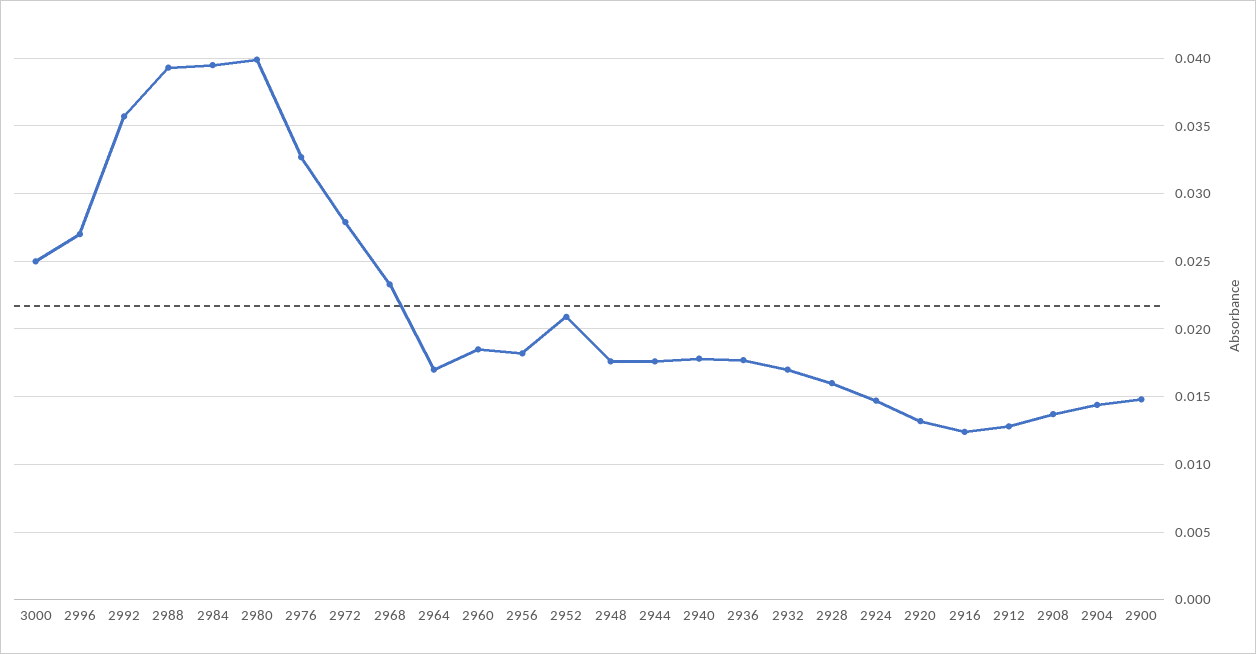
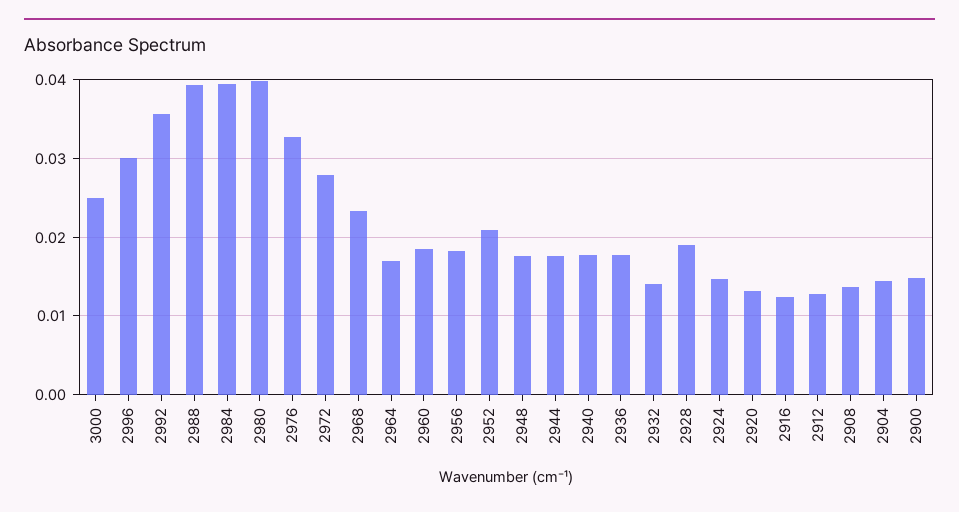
2996: 0.027 -> 0.03
2932: 0.017 -> 0.014
2928: 0.016 -> 0.019

